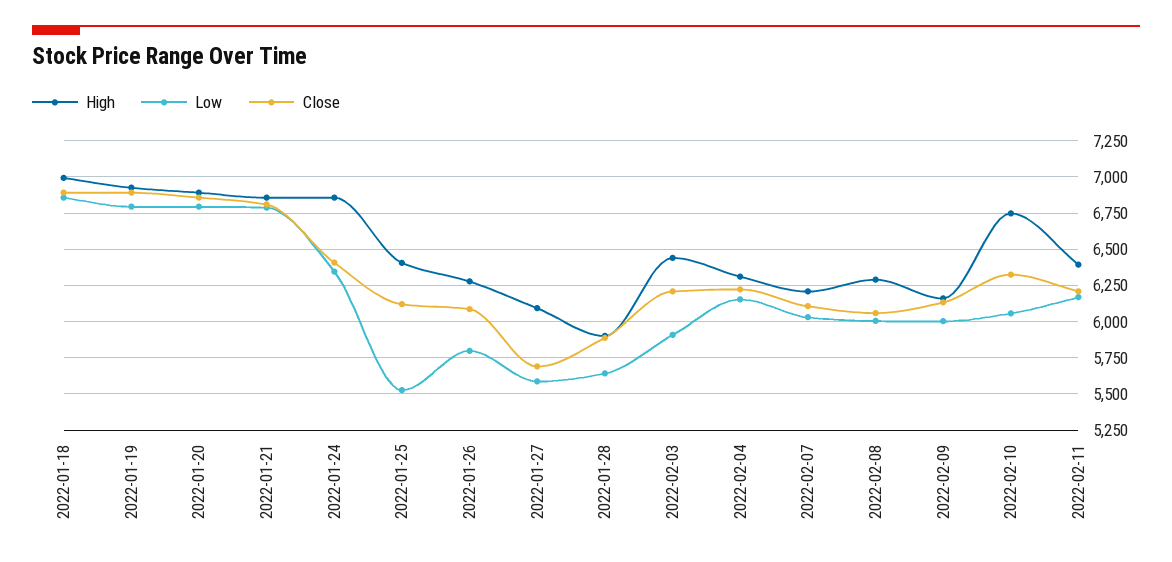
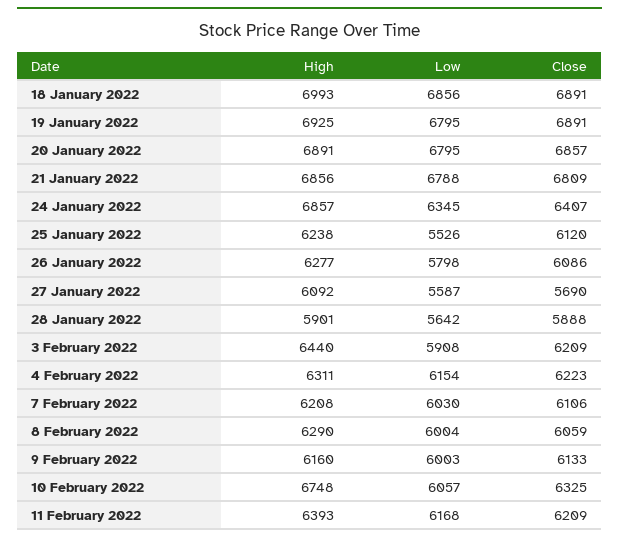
High, 2022-01-25: 6400 -> 6238

